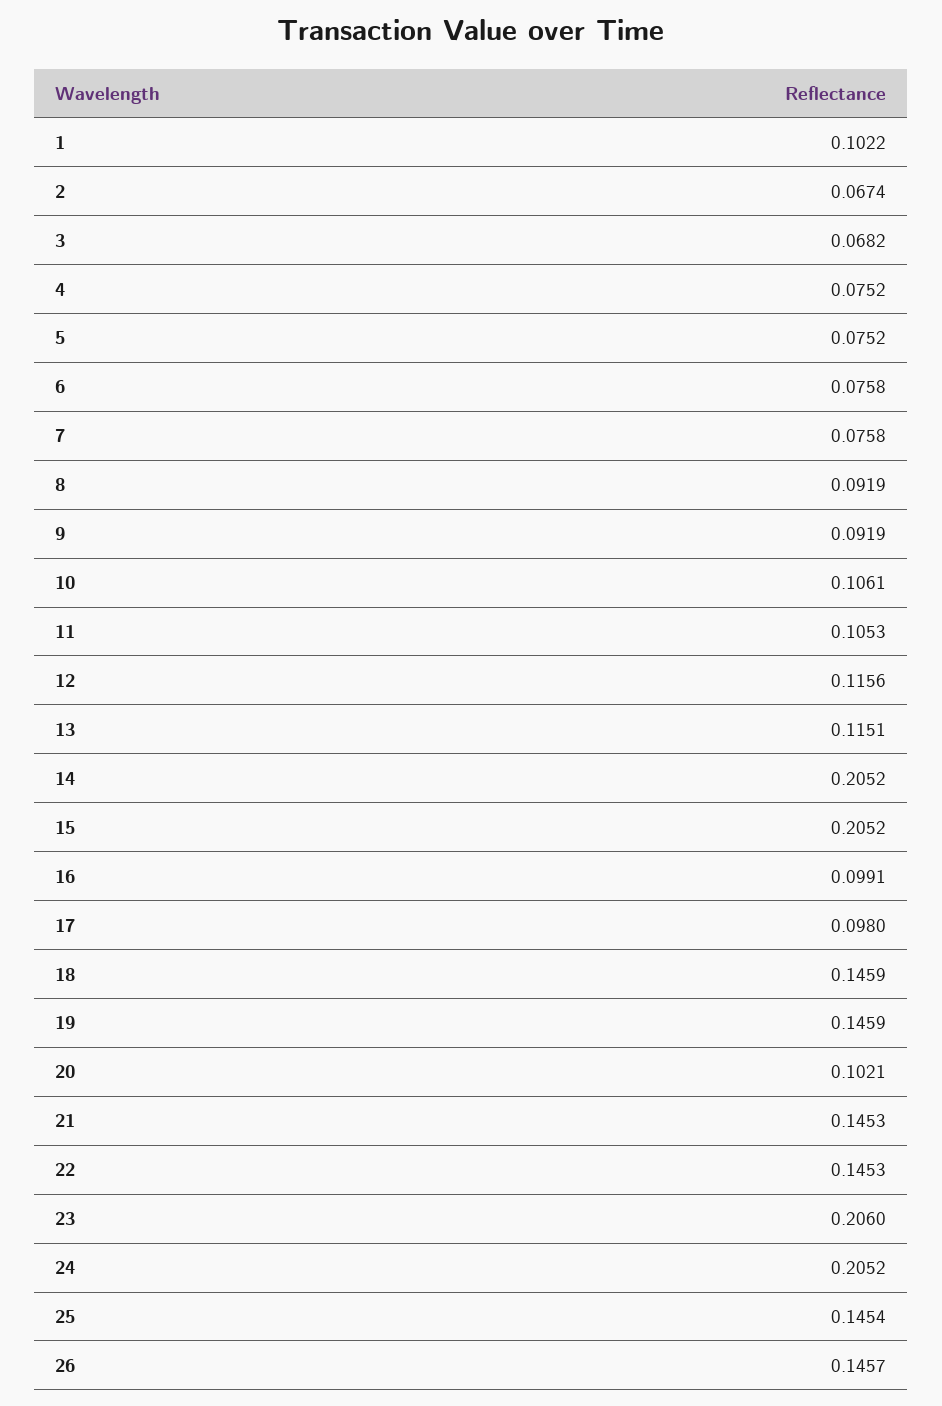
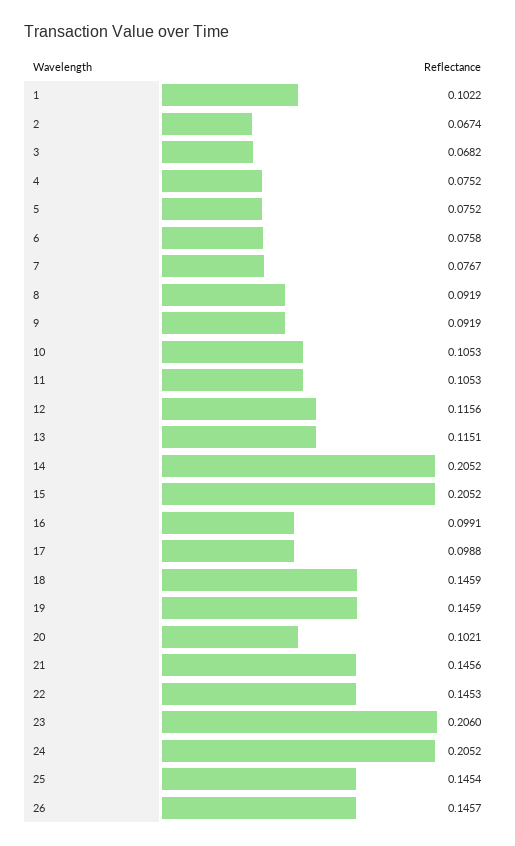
7: 0.0758 -> 0.0767
10: 0.1061 -> 0.1053
17: 0.098 -> 0.0988
21: 0.1453 -> 0.1456

